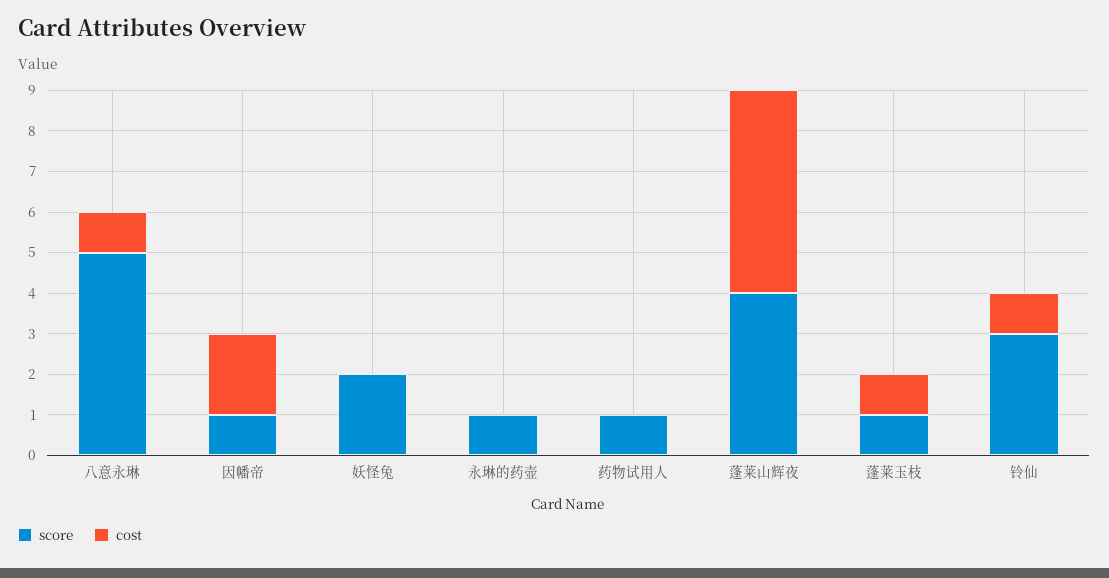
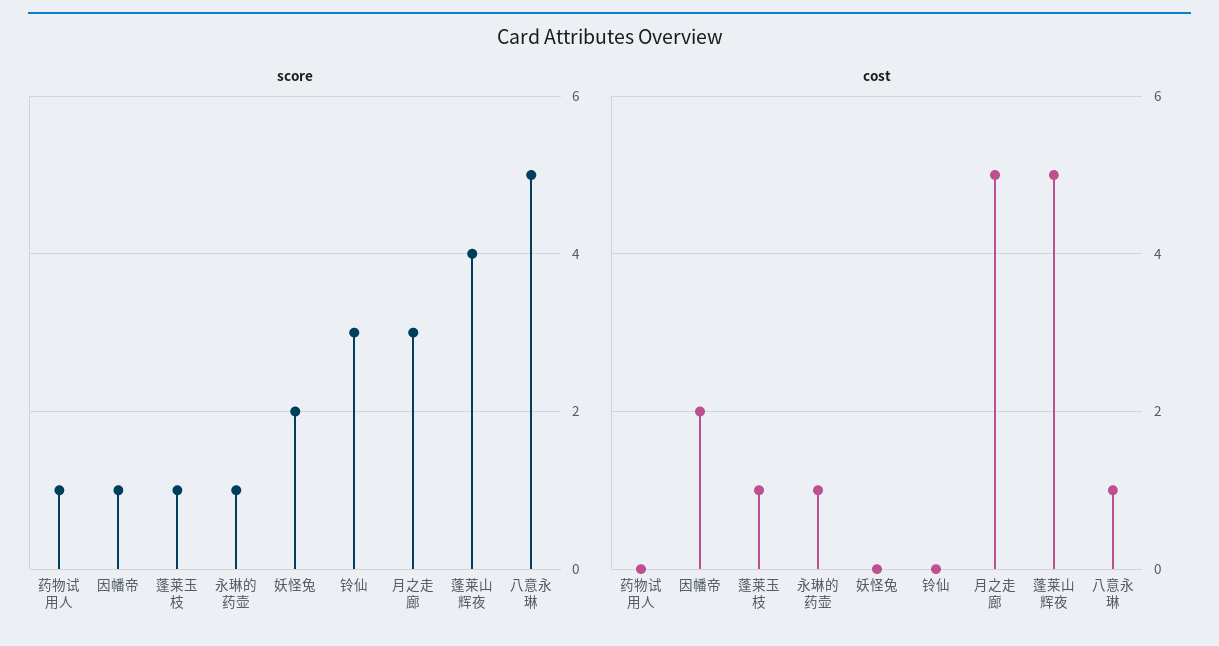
cost, 永琳的药壶: 0 -> 1
cost, 铃仙: 1 -> 0
score, 月之走廊: none -> 3
cost, 月之走廊: none -> 5

